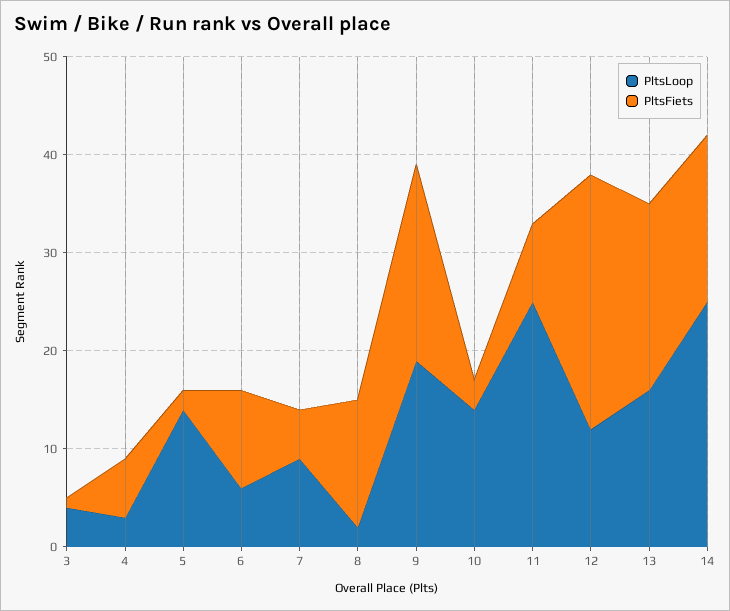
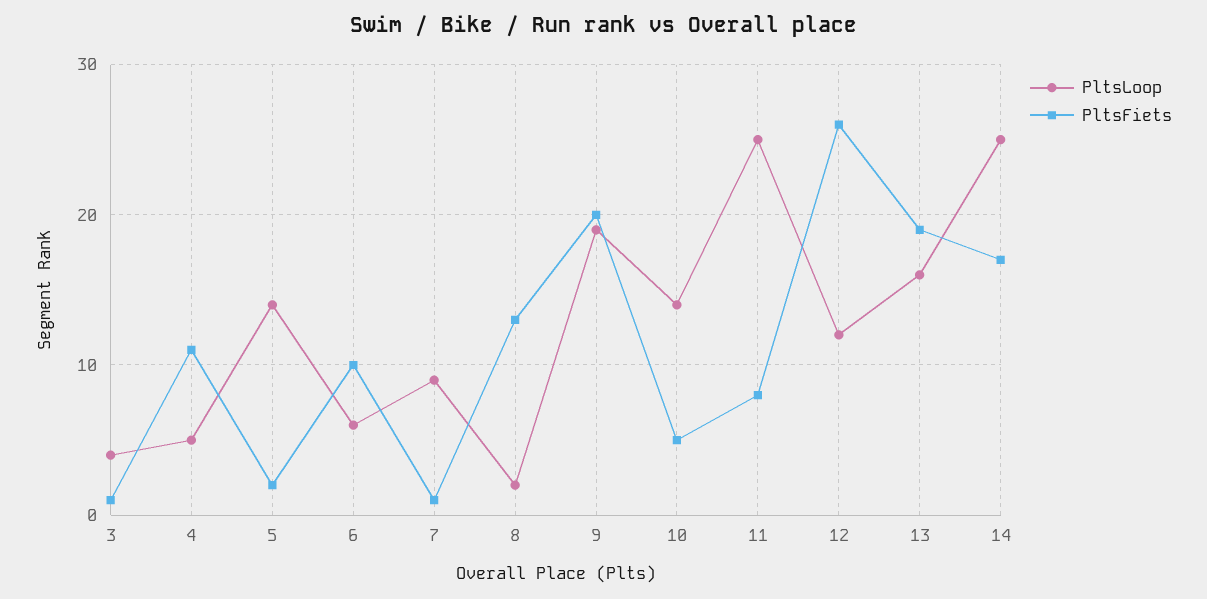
PltsLoop, 4: 3 -> 5
PltsFiets, 4: 6 -> 11
PltsFiets, 7: 5 -> 1
PltsFiets, 10: 3 -> 5

